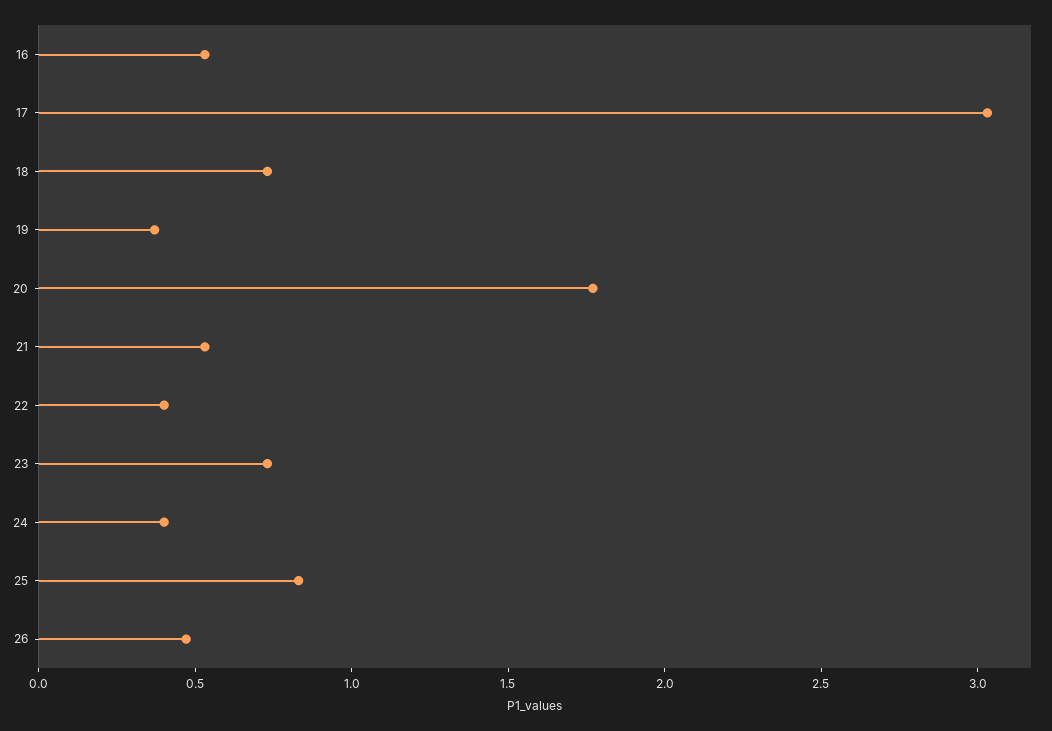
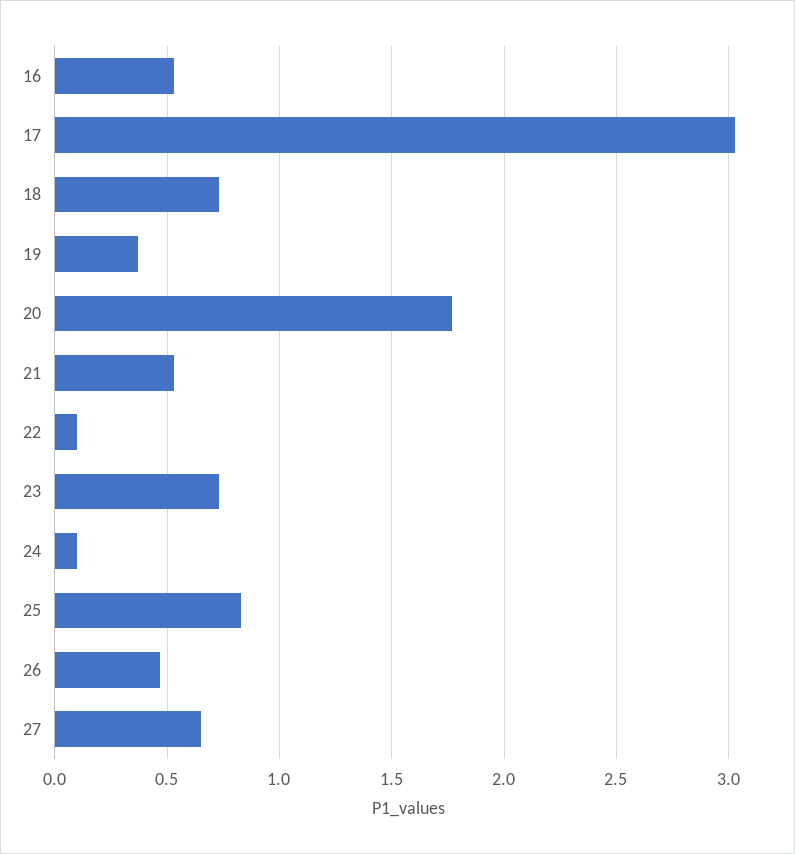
22: 0.4 -> 0.1
24: 0.4 -> 0.1
27: none -> 0.65

